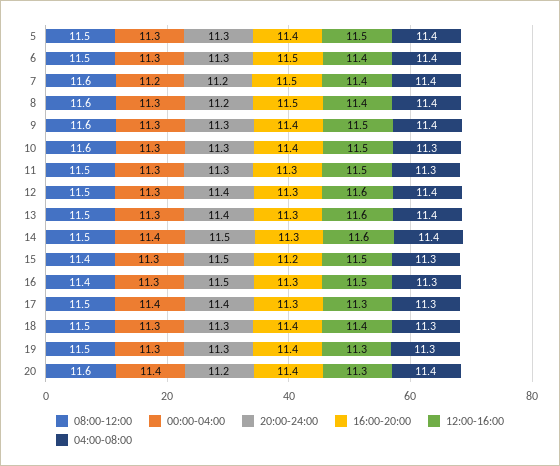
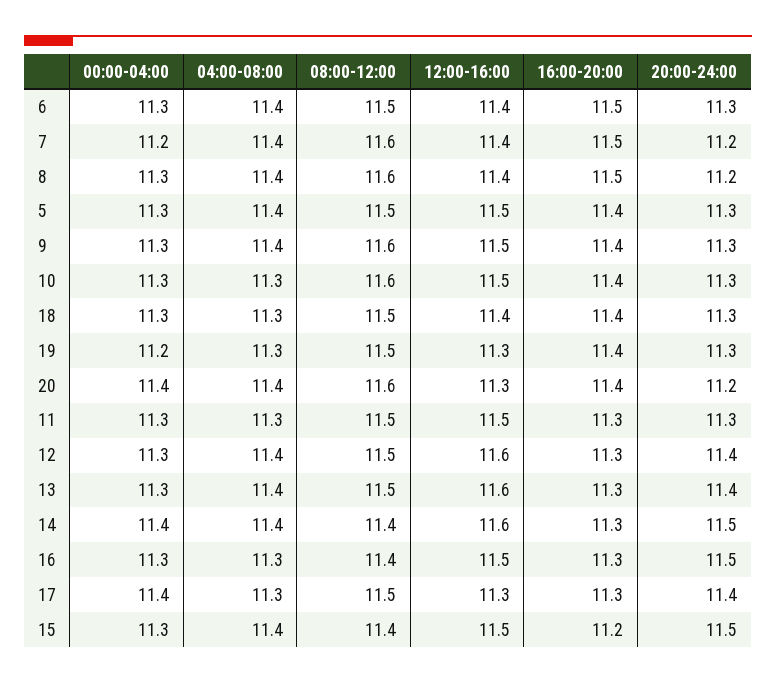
08:00-12:00, 14: 11.5 -> 11.4
04:00-08:00, 15: 11.3 -> 11.4
00:00-04:00, 19: 11.3 -> 11.2

